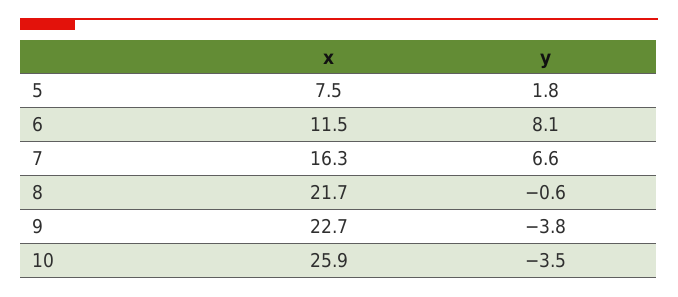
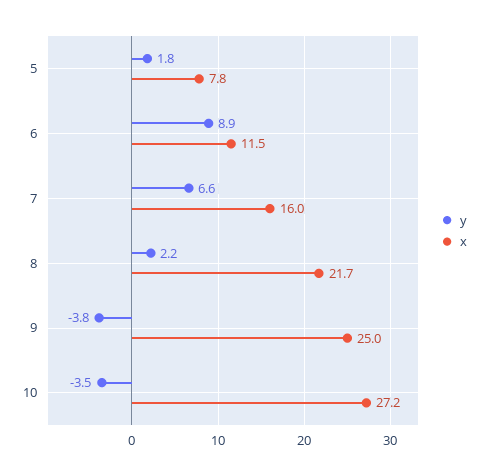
x, 5: 7.5 -> 7.8
y, 6: 8.1 -> 8.9
x, 7: 16.3 -> 16
y, 8: -0.6 -> 2.2
x, 9: 22.7 -> 25
x, 10: 25.9 -> 27.2

